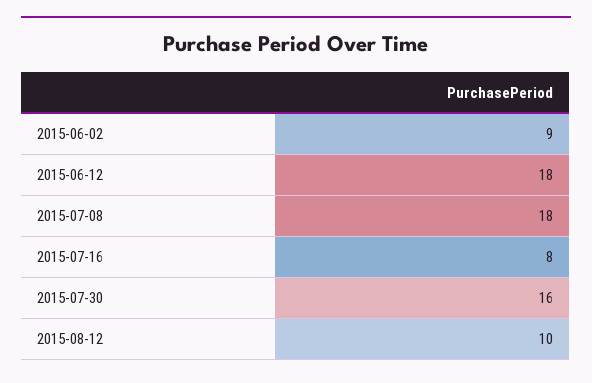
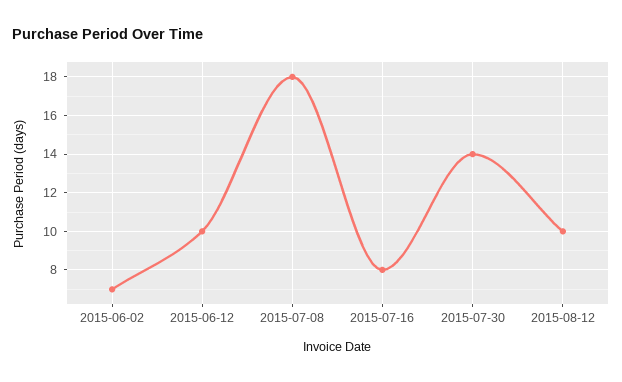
2015-06-02: 9 -> 7
2015-06-12: 18 -> 10
2015-07-30: 16 -> 14

